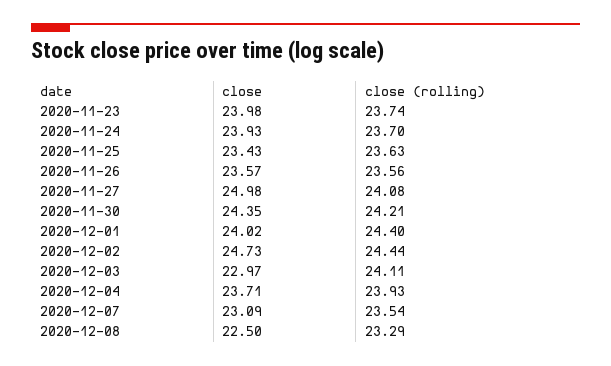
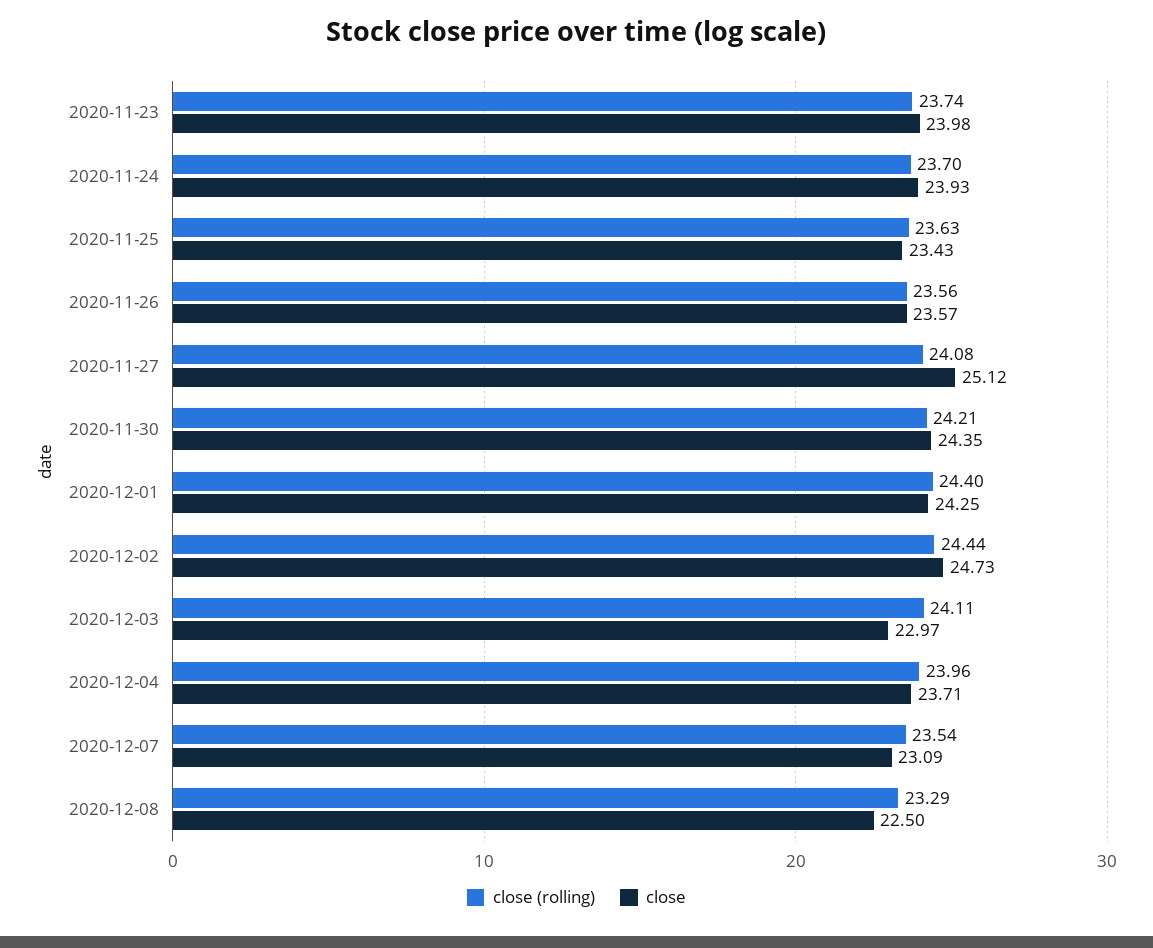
close, 2020-11-27: 24.98 -> 25.12
close, 2020-12-01: 24.02 -> 24.25
close (rolling), 2020-12-04: 23.93 -> 23.96

